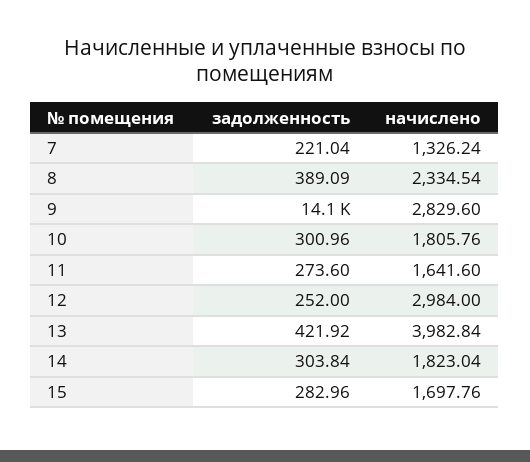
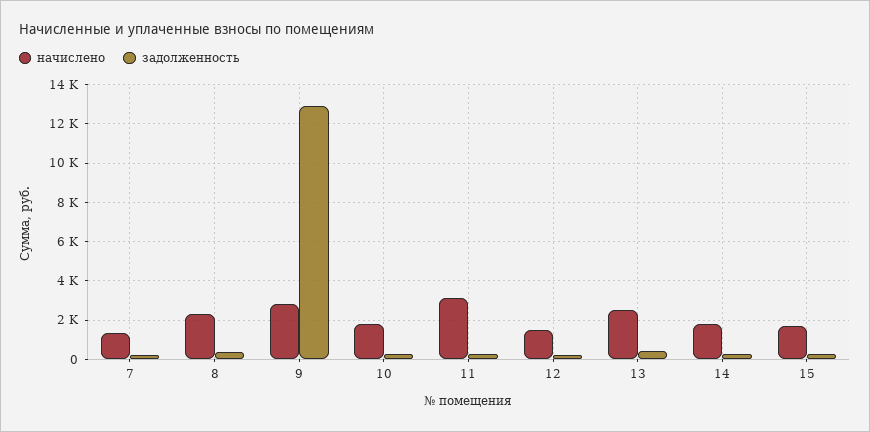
задолженность, 9: 14100 -> 13000
начислено, 11: 1641.6 -> 3000
начислено, 12: 2984 -> 1500
начислено, 13: 3982.84 -> 2500

